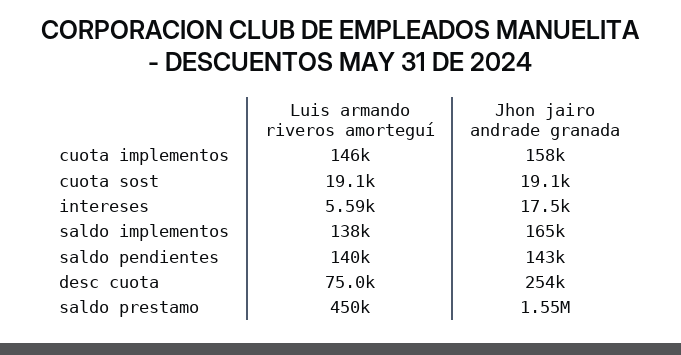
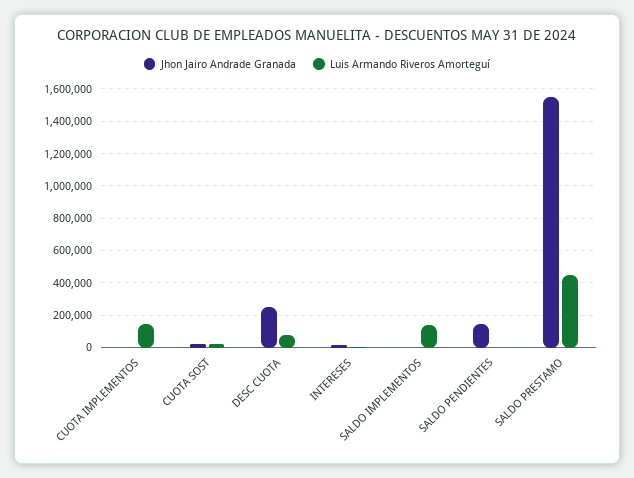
Jhon jairo andrade granada, cuota implementos: 158000 -> 0
Jhon jairo andrade granada, saldo implementos: 165000 -> 0
Luis armando riveros amorteguí, saldo pendientes: 140000 -> 0

